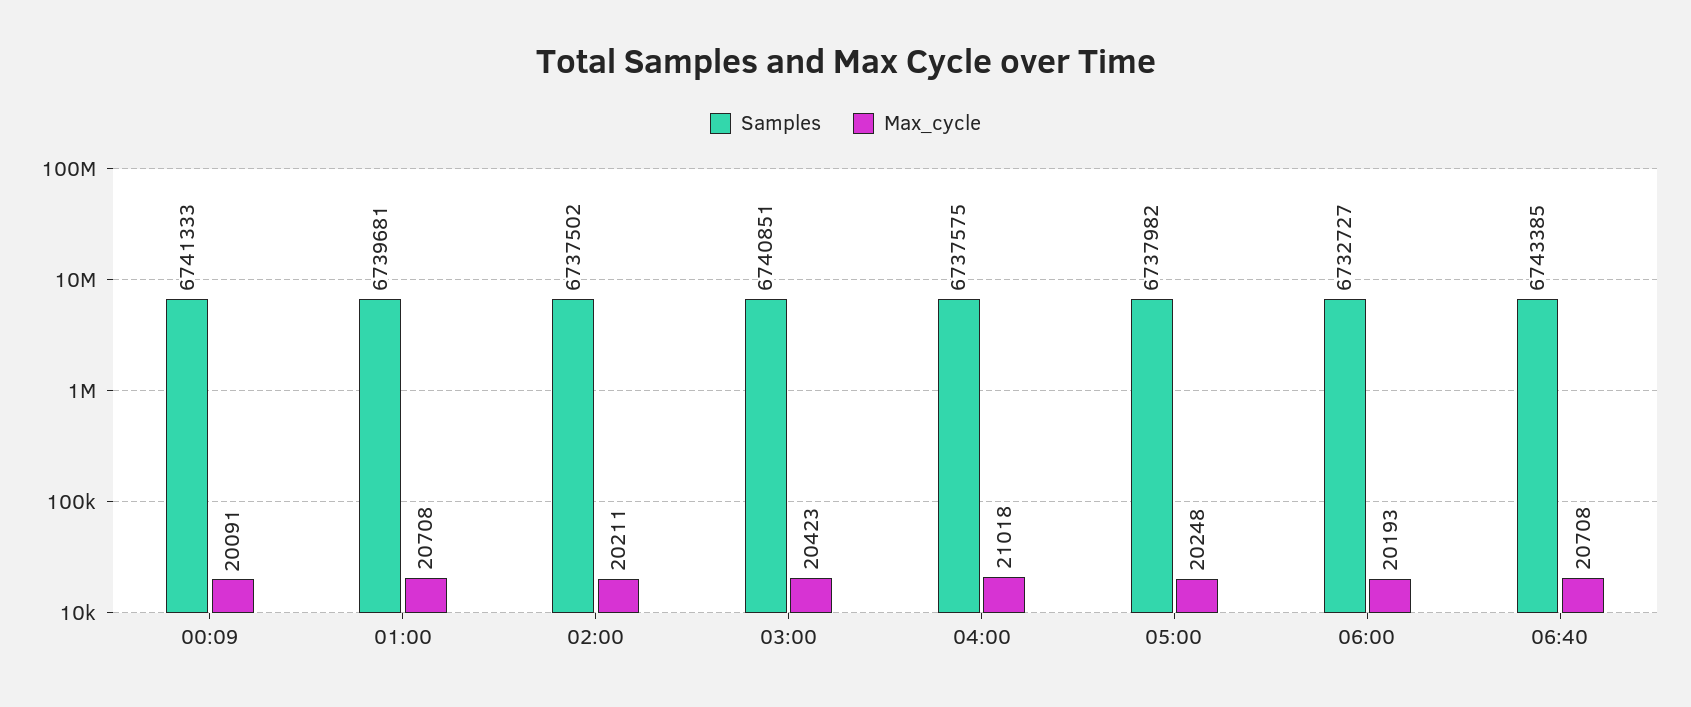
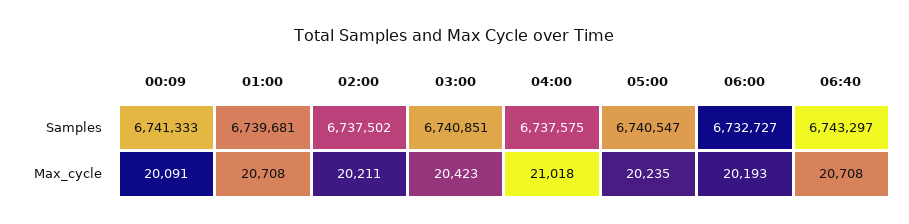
Samples, 05:00: 6737982 -> 6740547
Max_cycle, 05:00: 20248 -> 20235
Samples, 06:40: 6743385 -> 6743297

